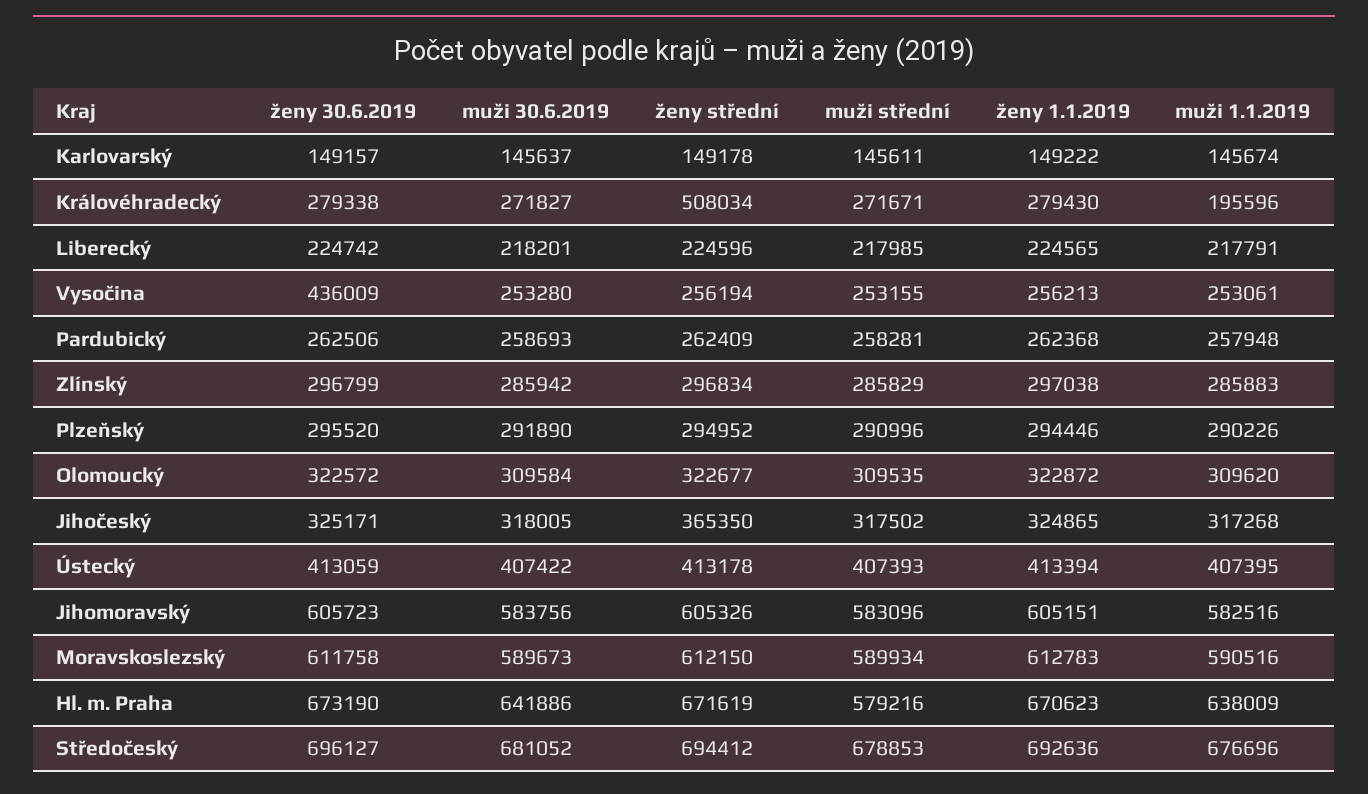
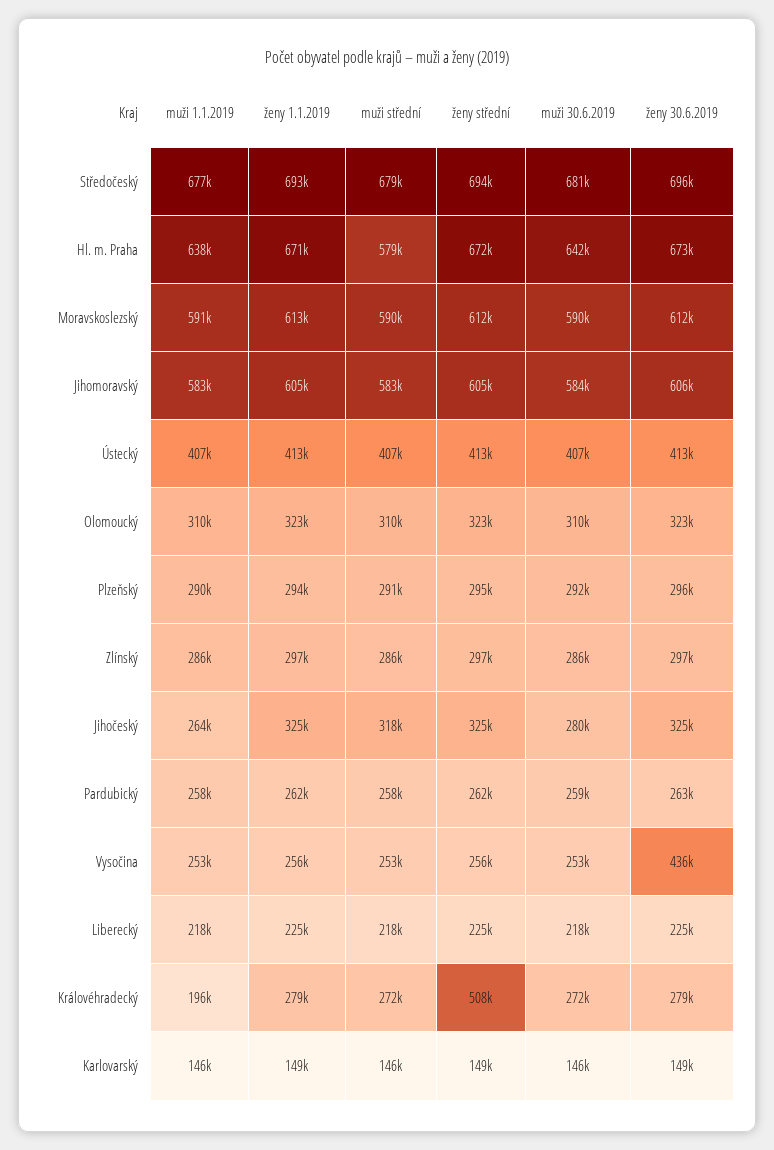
muži 30.6.2019, Jihočeský: 318005 -> 280000
ženy střední, Jihočeský: 365350 -> 325000
muži 1.1.2019, Jihočeský: 317268 -> 264000

